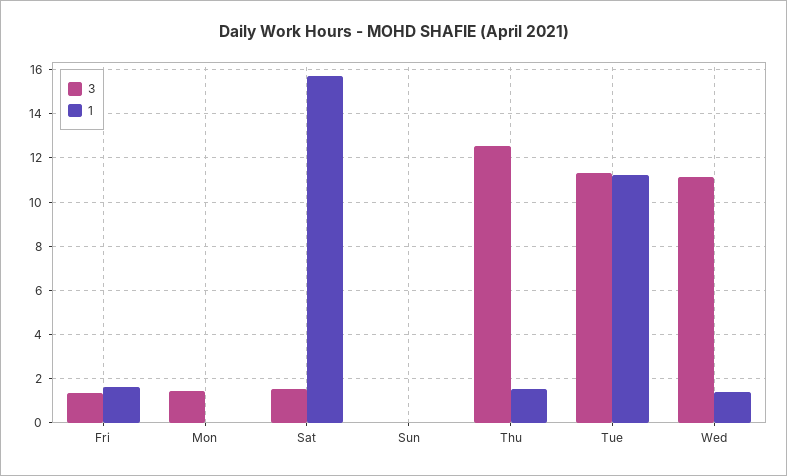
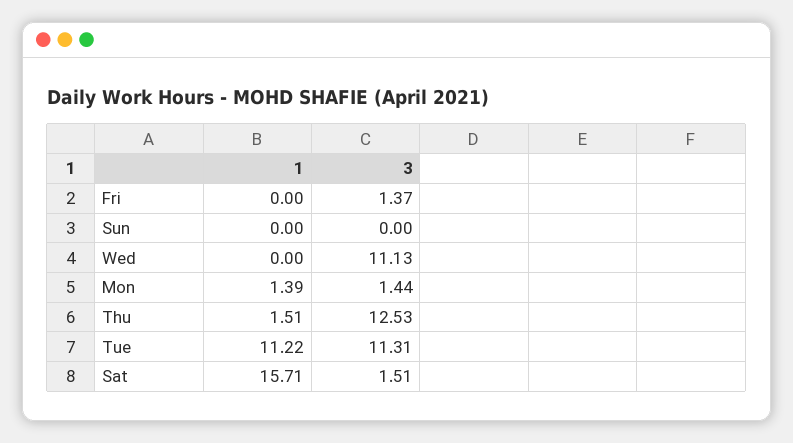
1, Fri: 1.5 -> 0
1, Mon: 0 -> 1.39
1, Wed: 1.5 -> 0

